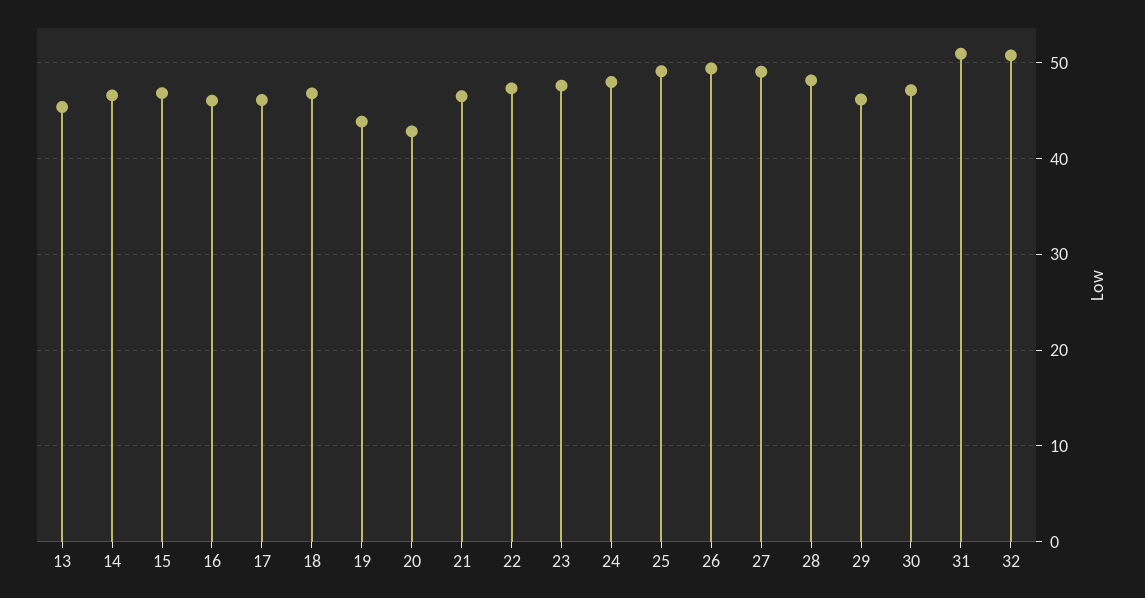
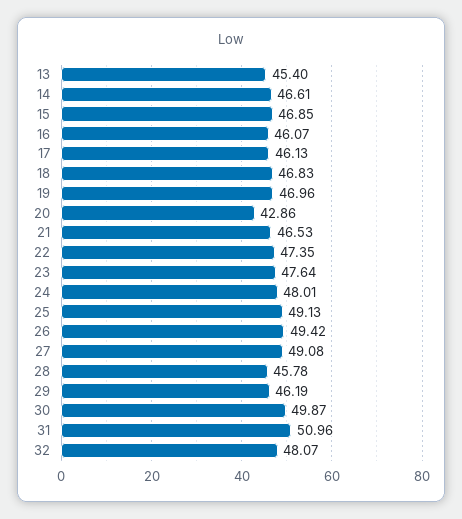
19: 44 -> 46.96
28: 48 -> 45.78
30: 47 -> 49.87
32: 51 -> 48.07

